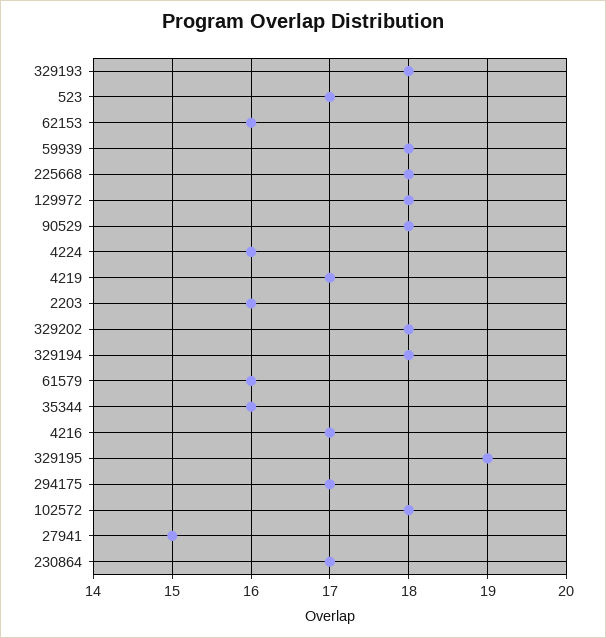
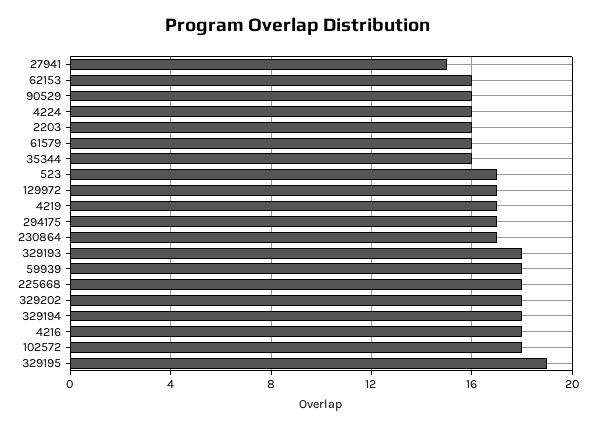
129972: 18 -> 17
90529: 18 -> 16
4216: 17 -> 18

